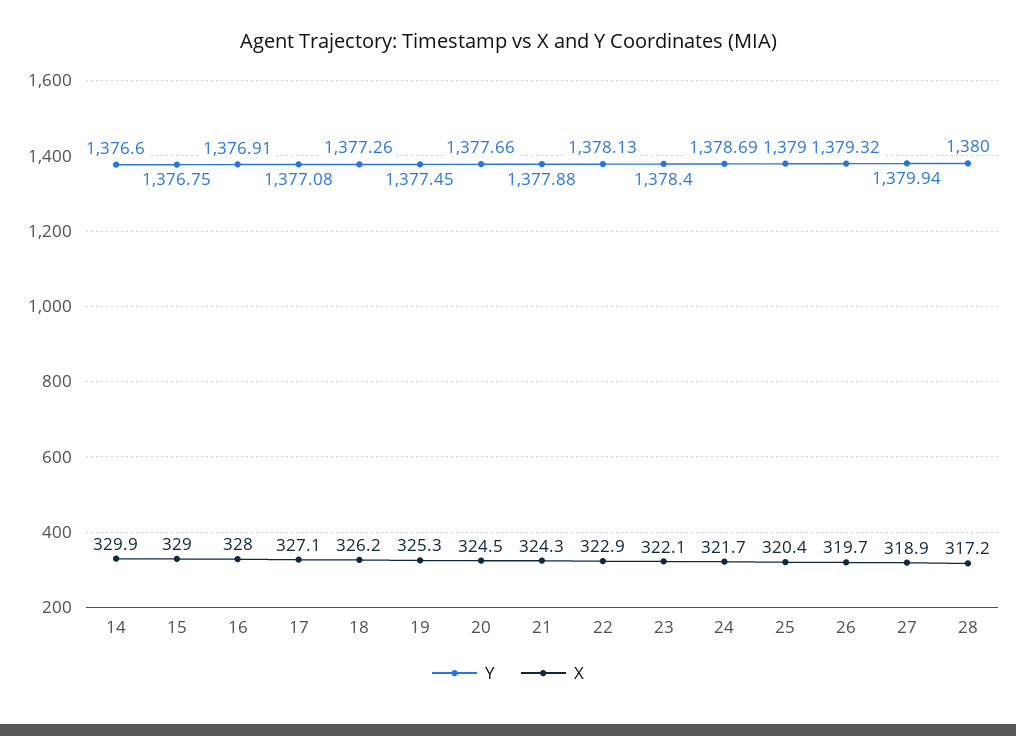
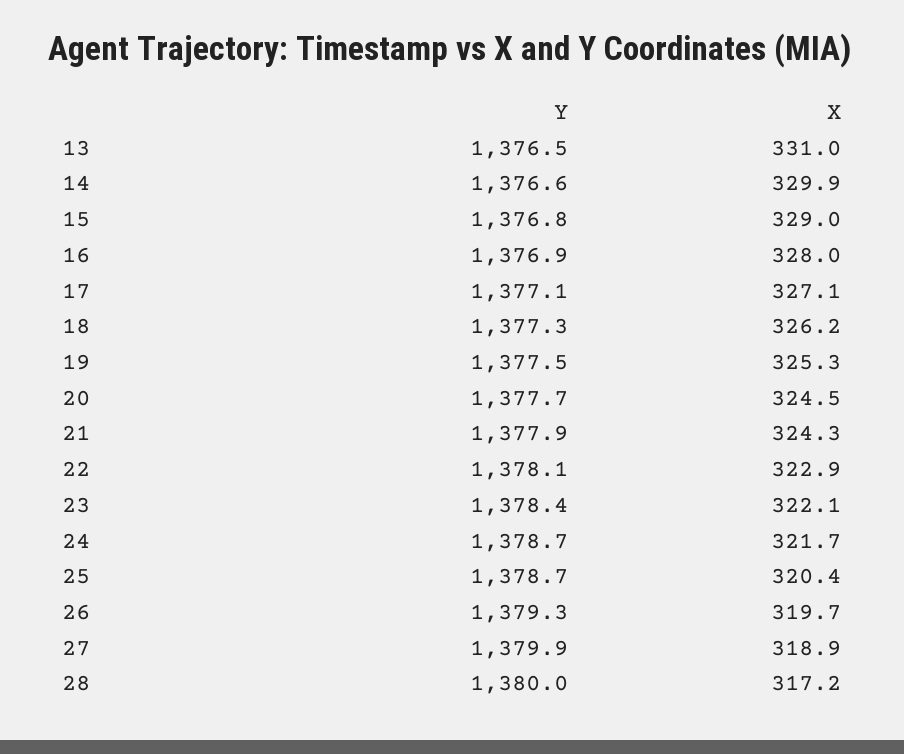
Y, 25: 1379 -> 1378.7
Y, 13: none -> 1376.5
X, 13: none -> 331

